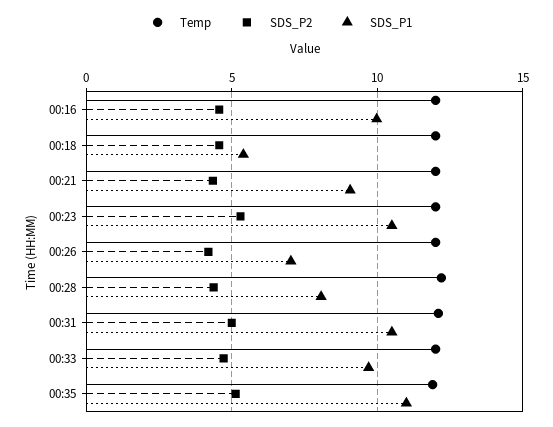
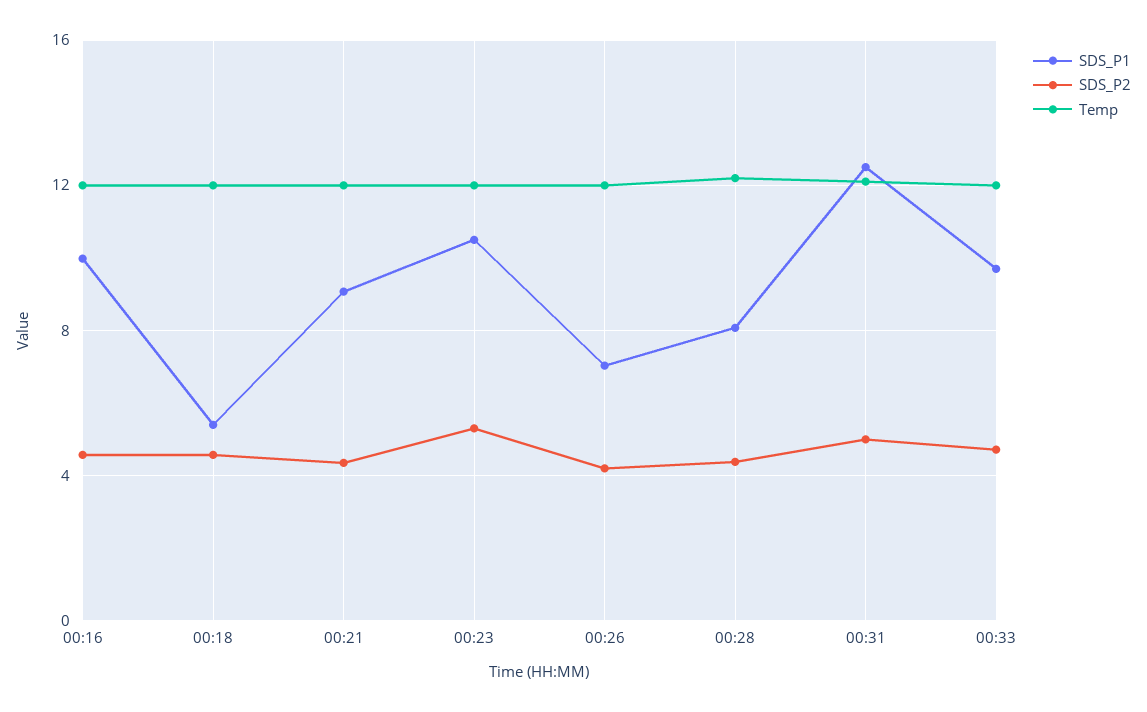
SDS_P1, 00:31: 10.5 -> 12.5
Temp, 00:35: 12 -> none
SDS_P2, 00:35: 5 -> none
SDS_P1, 00:35: 11 -> none

